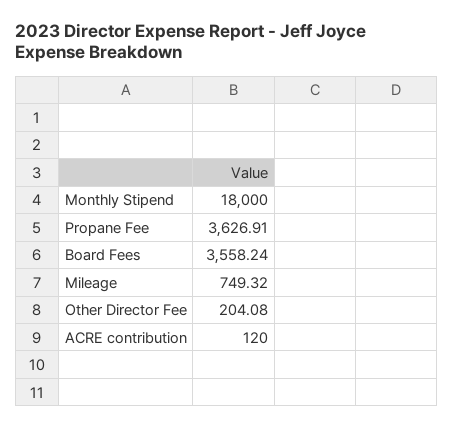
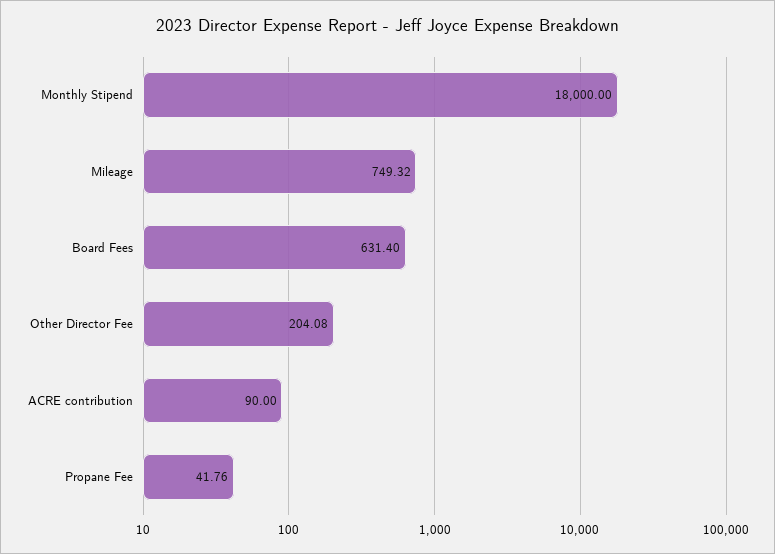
Propane Fee: 3626.91 -> 41.76
Board Fees: 3558.24 -> 631.4
ACRE contribution: 120 -> 90

